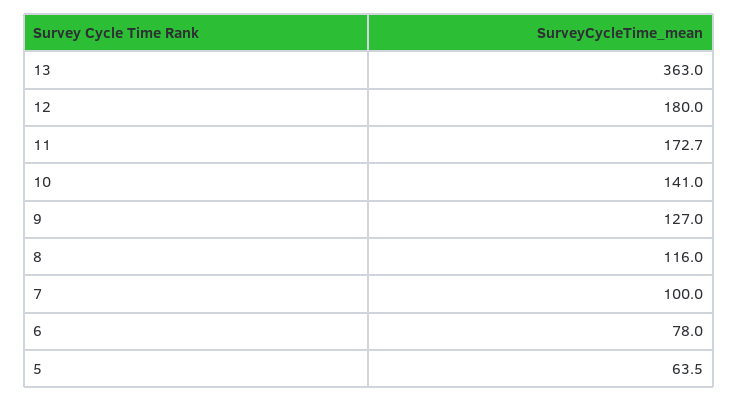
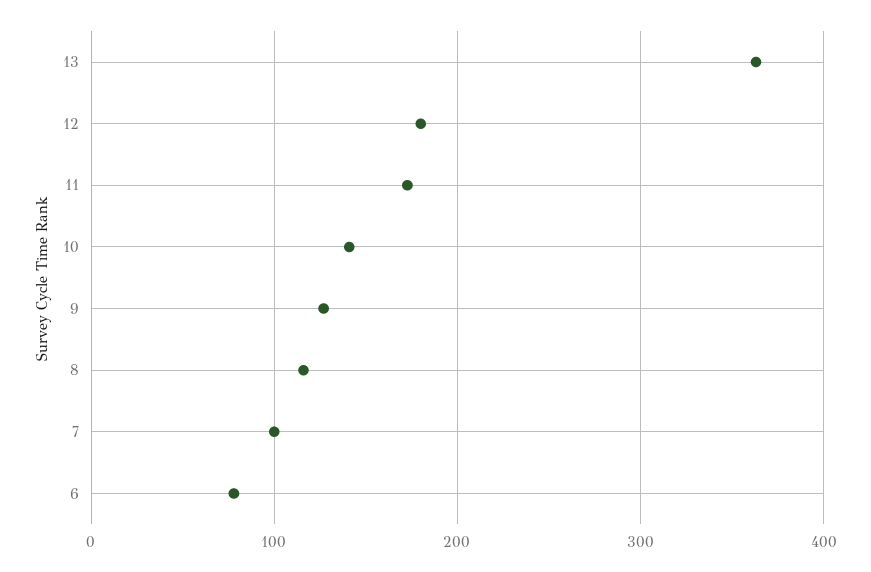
5: 63.5 -> none

